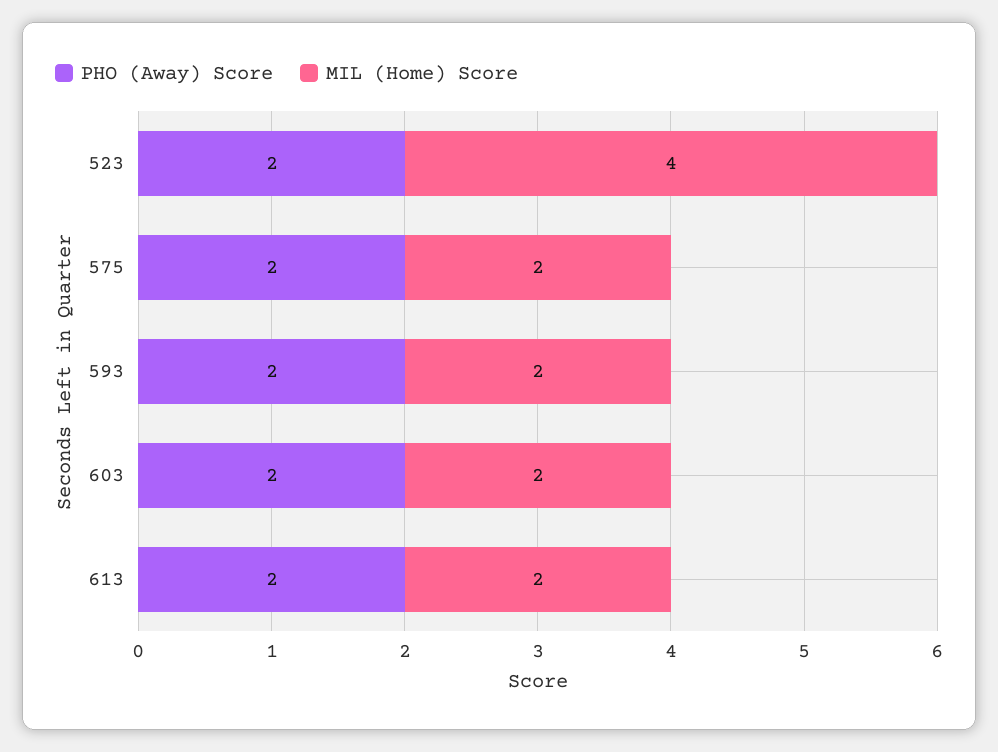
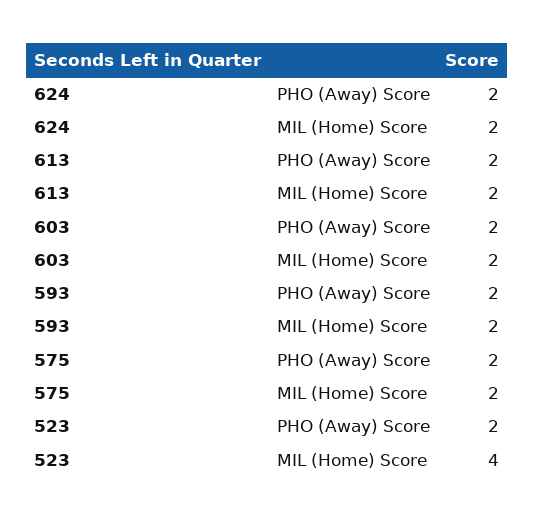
PHO (Away) Score, 624: none -> 2
MIL (Home) Score, 624: none -> 2

